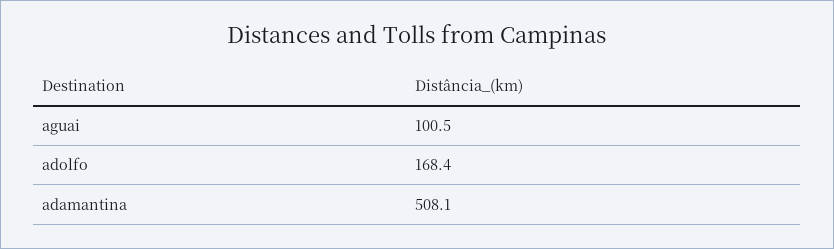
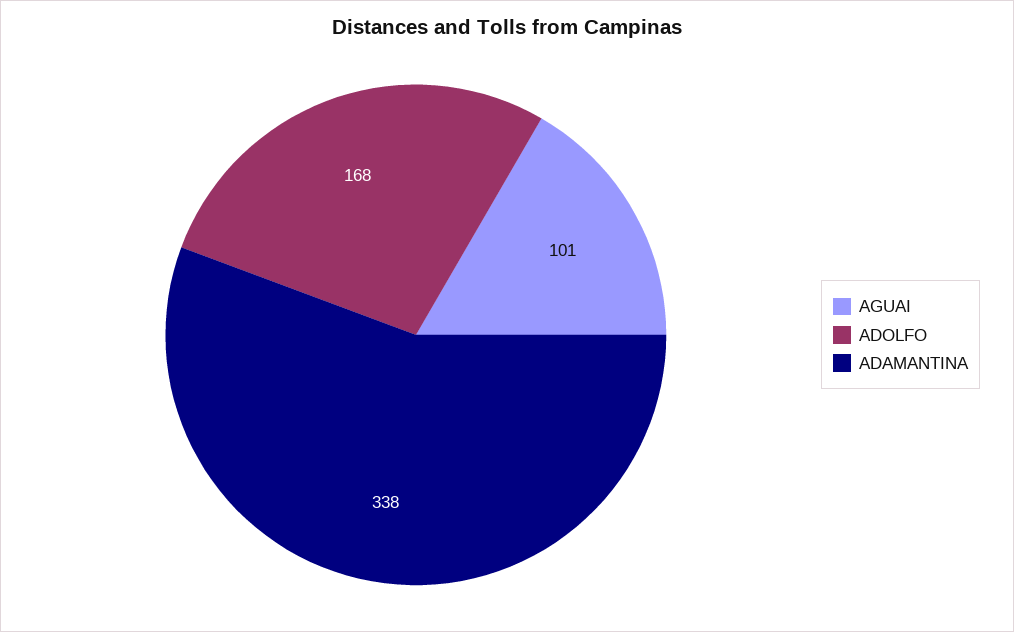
adamantina: 508.1 -> 338

